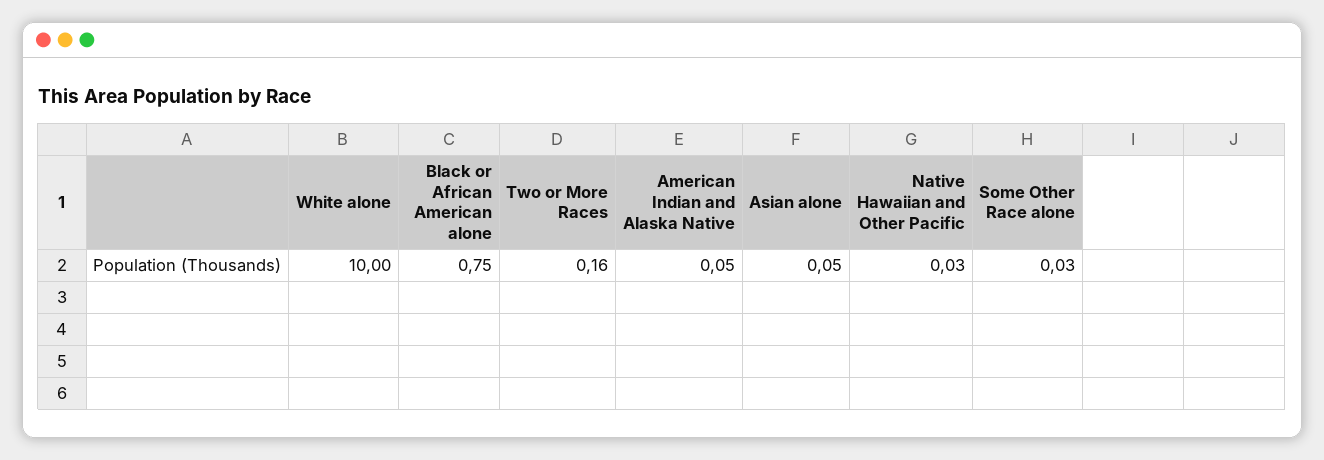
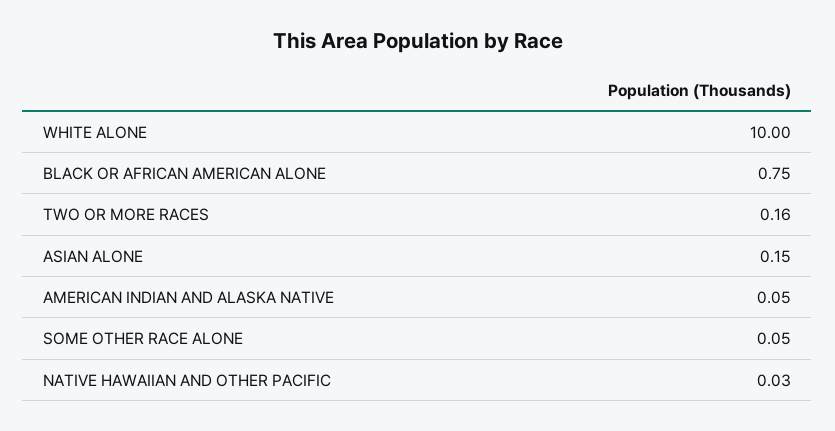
Asian alone: 0.05 -> 0.15
Some Other Race alone: 0.03 -> 0.05

